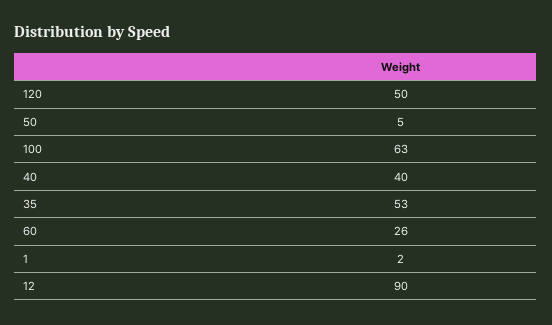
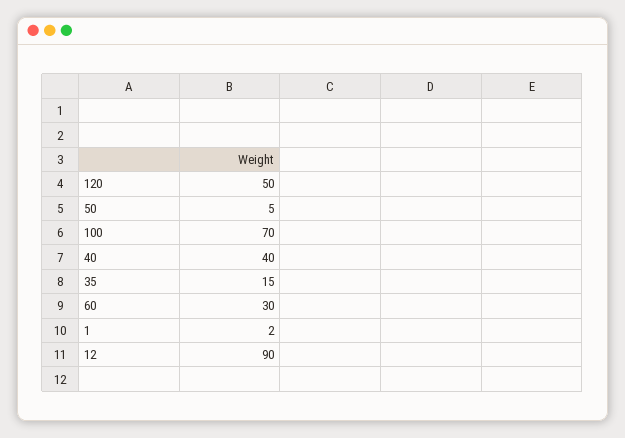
100: 63 -> 70
35: 53 -> 15
60: 26 -> 30

